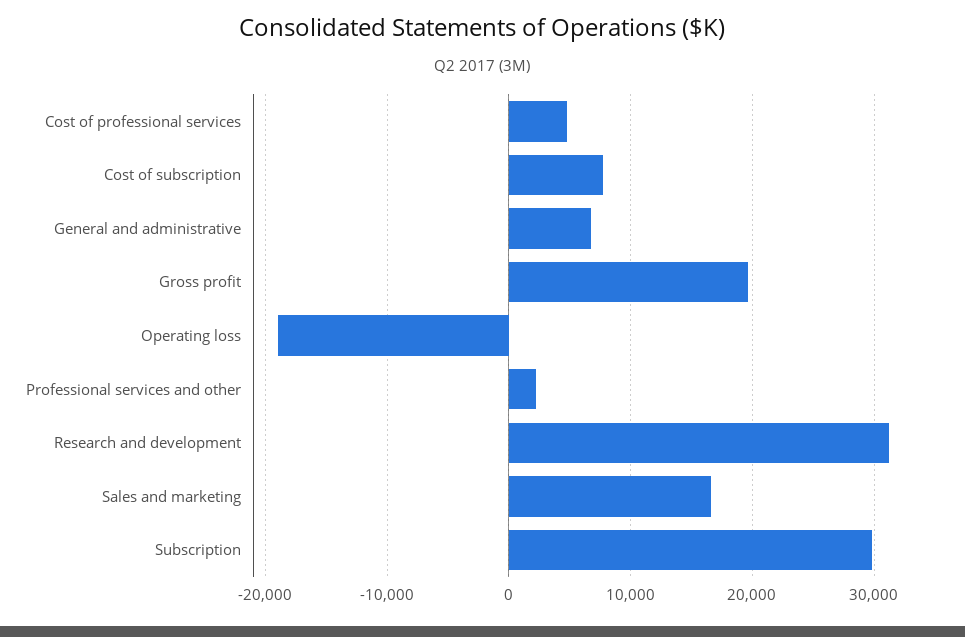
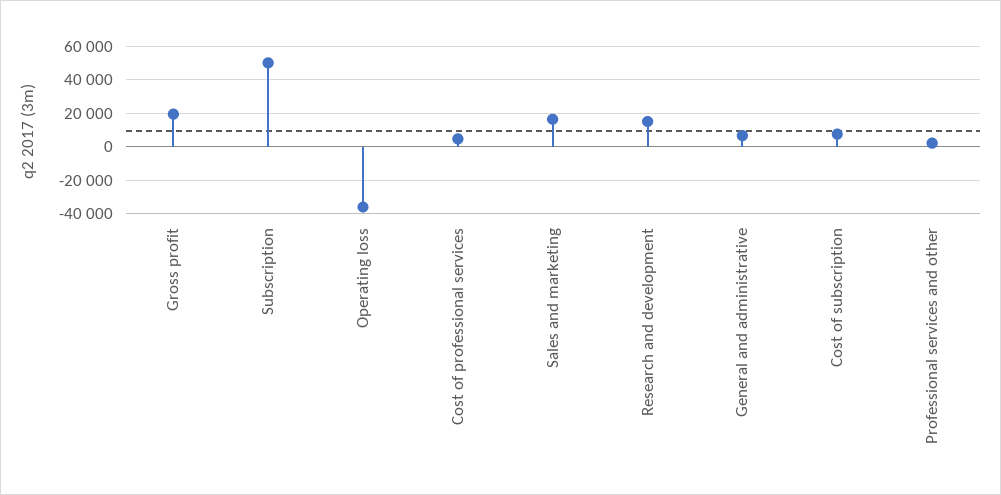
Operating loss: -19000 -> -35000
Research and development: 31000 -> 15000
Subscription: 30000 -> 50000

